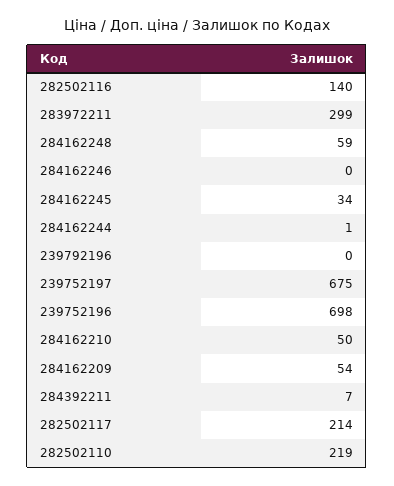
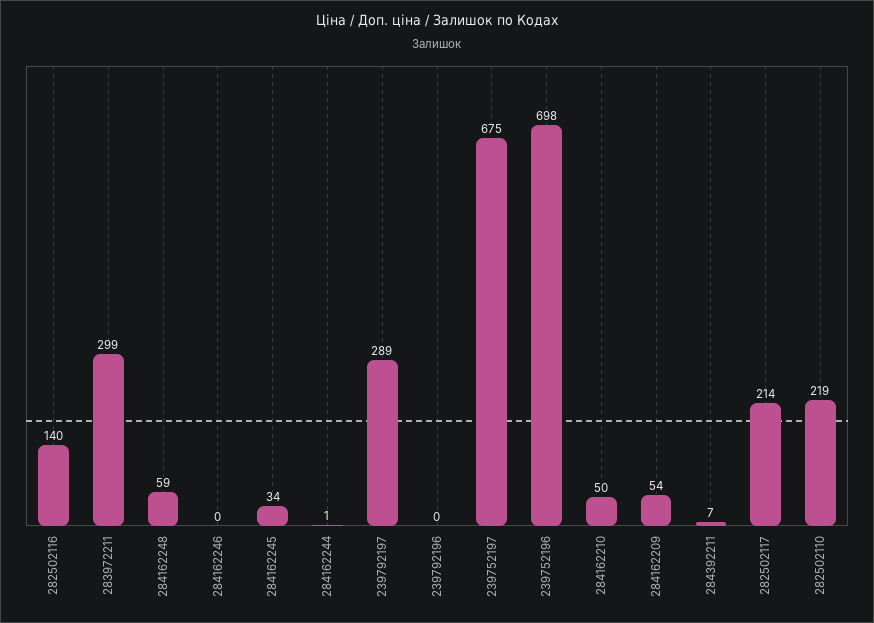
239792197: none -> 289

